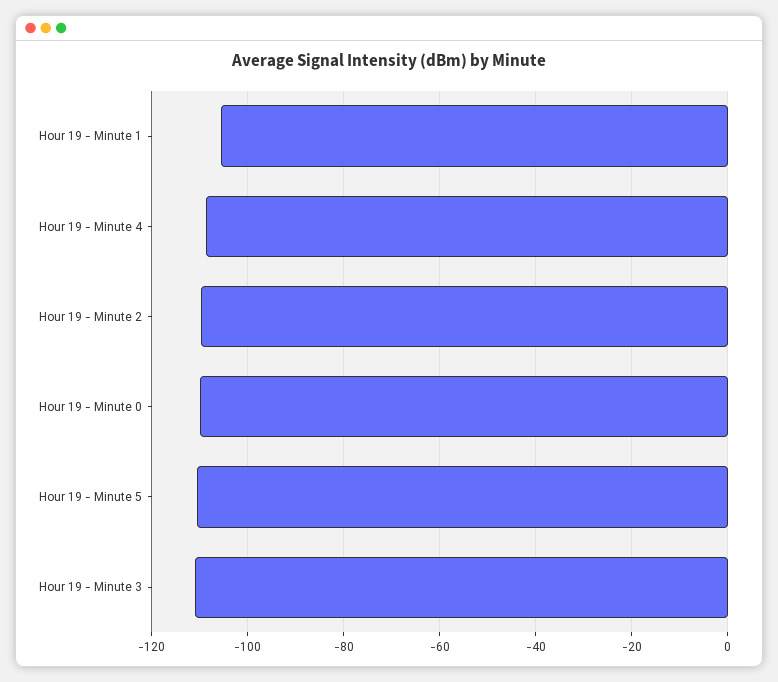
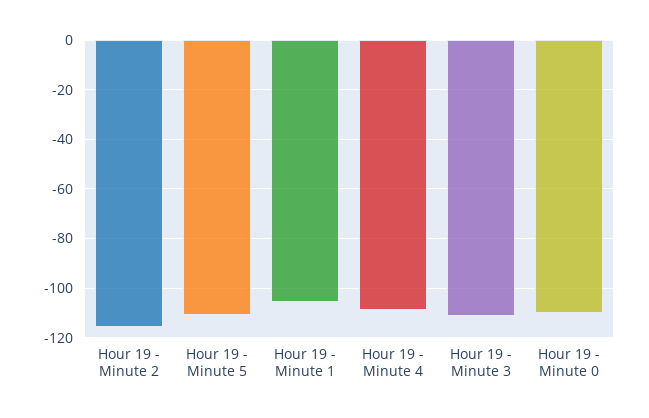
Hour 19 - Minute 2: -110 -> -115

